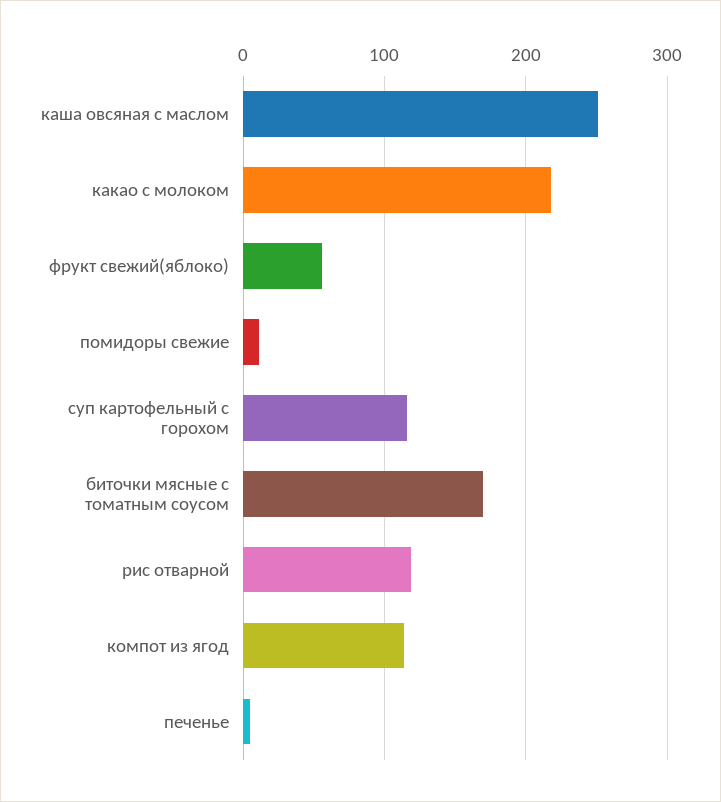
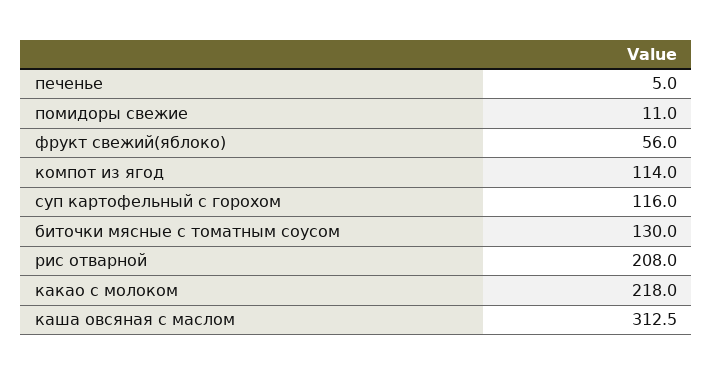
каша овсяная с маслом: 250 -> 312.5
биточки мясные с томатным соусом: 170 -> 130
рис отварной: 120 -> 208

